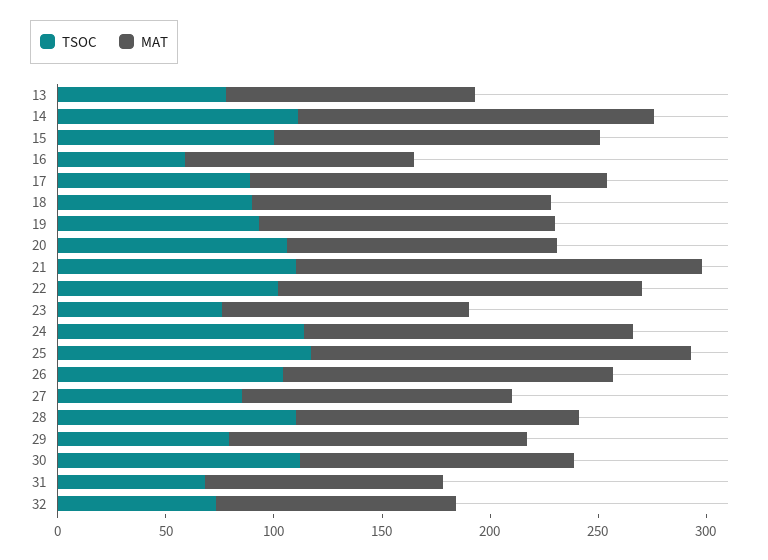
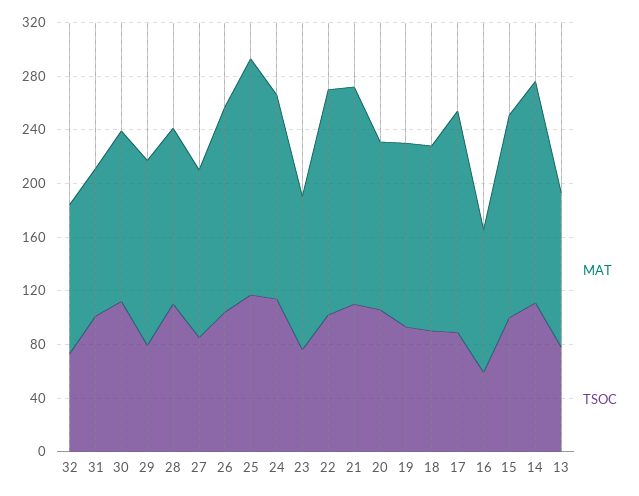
MAT, 21: 190 -> 160
TSOC, 31: 70 -> 100

